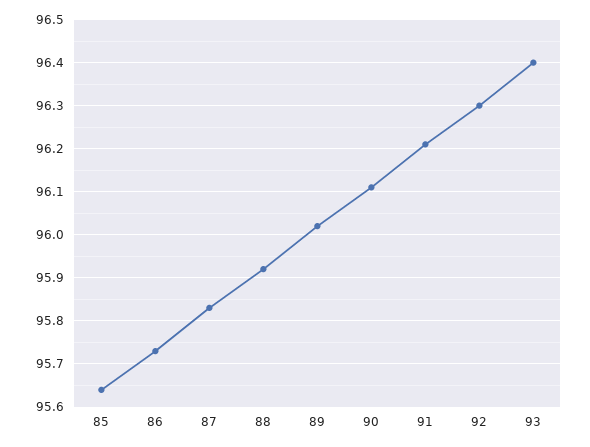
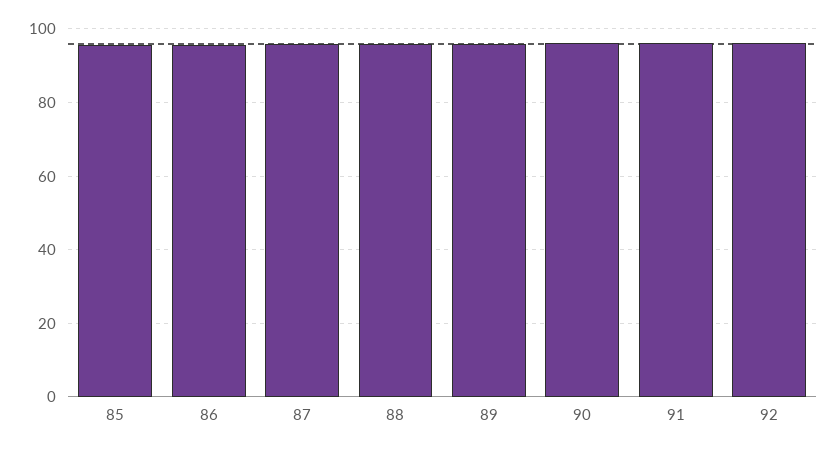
93: 96.4 -> none

